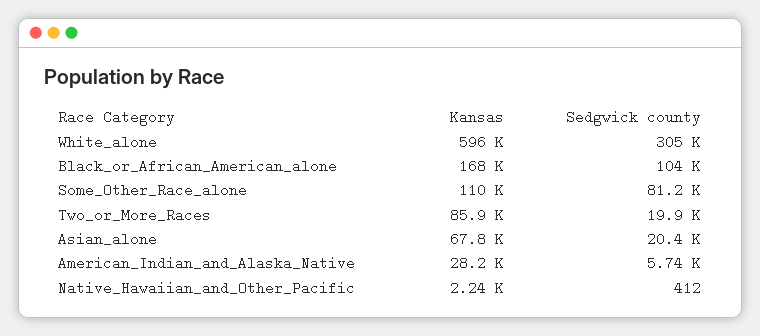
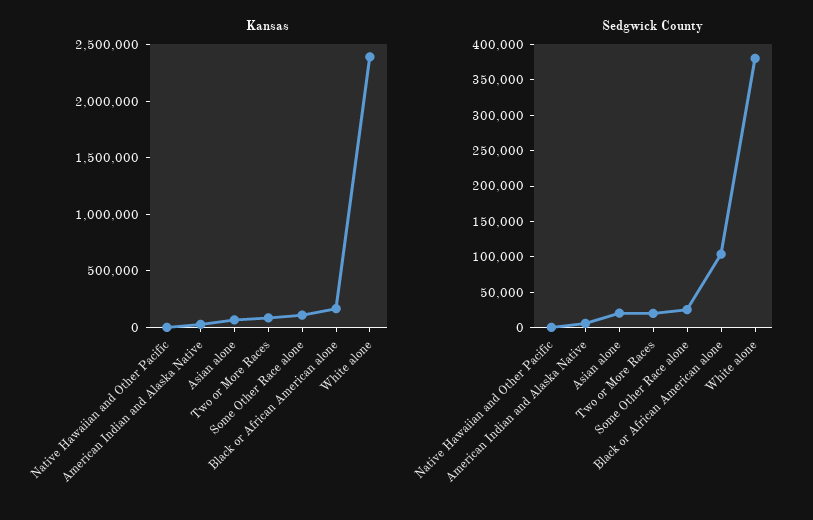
Kansas, White_alone: 596000 -> 2400000
Sedgwick county, White_alone: 305000 -> 375000
Sedgwick county, Some_Other_Race_alone: 81200 -> 25000

